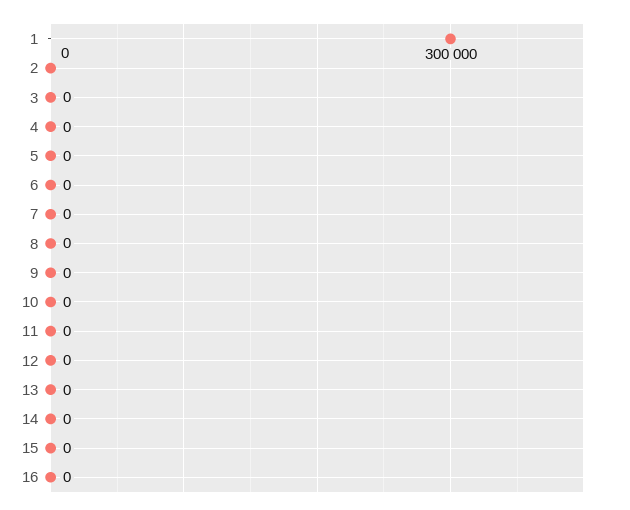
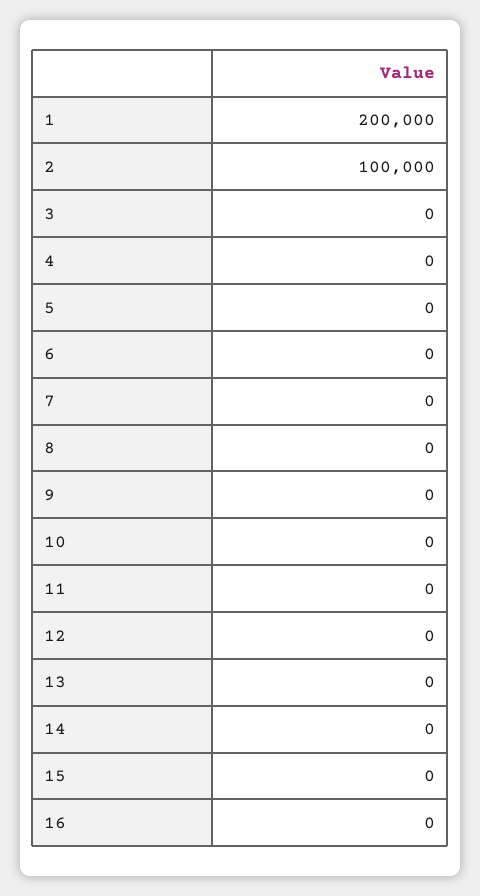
1: 300000 -> 200000
2: 0 -> 100000

